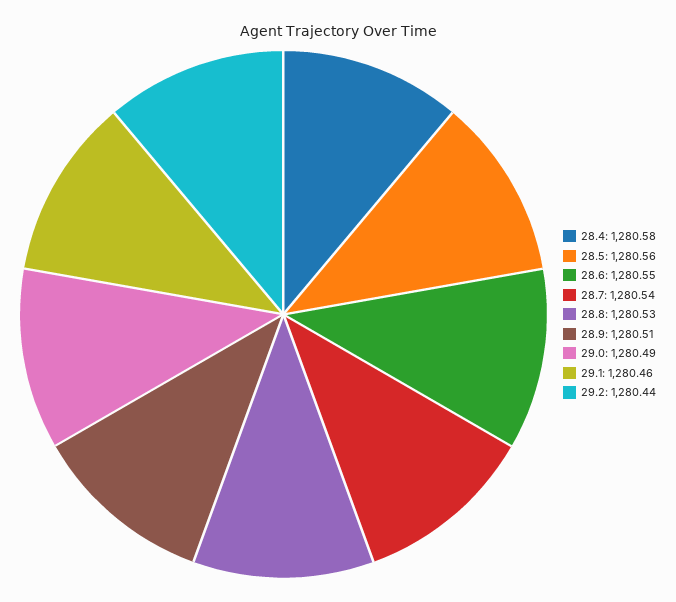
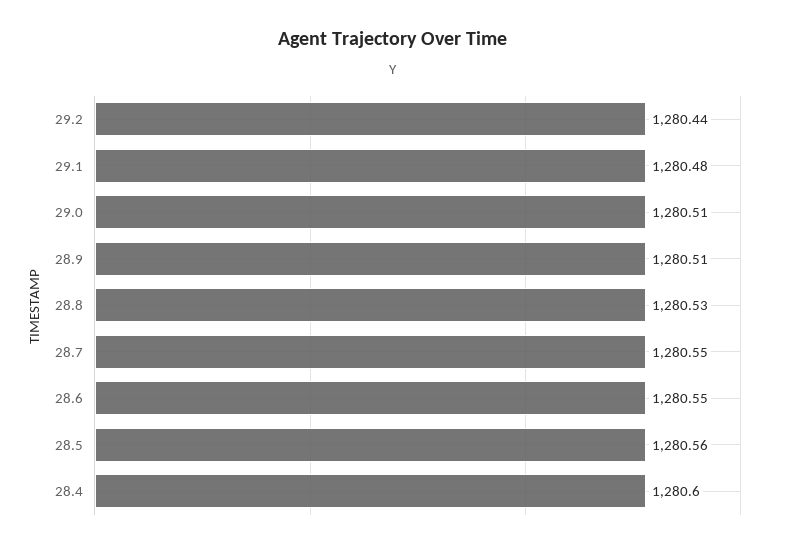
28.4: 1280.58 -> 1280.6
28.7: 1280.54 -> 1280.55
29.0: 1280.49 -> 1280.51
29.1: 1280.46 -> 1280.48

